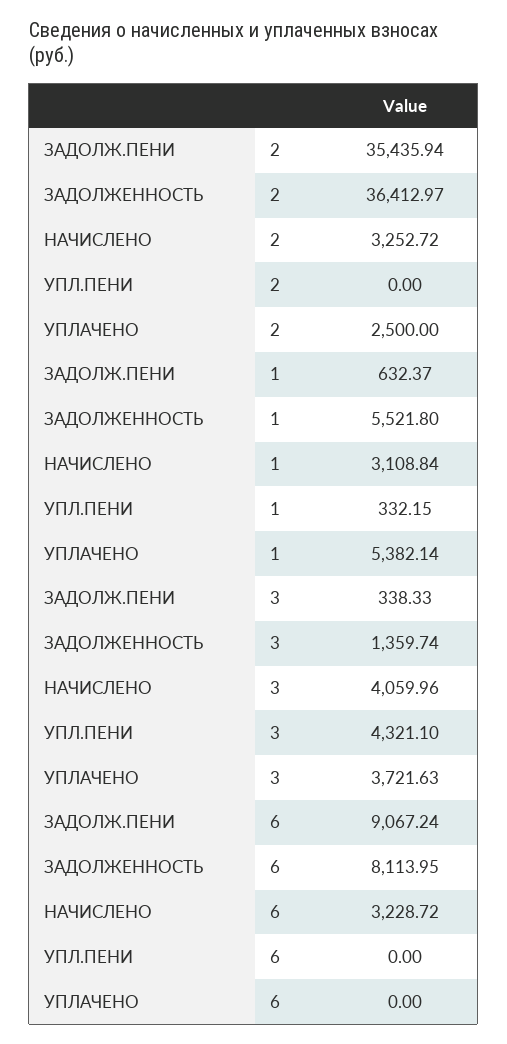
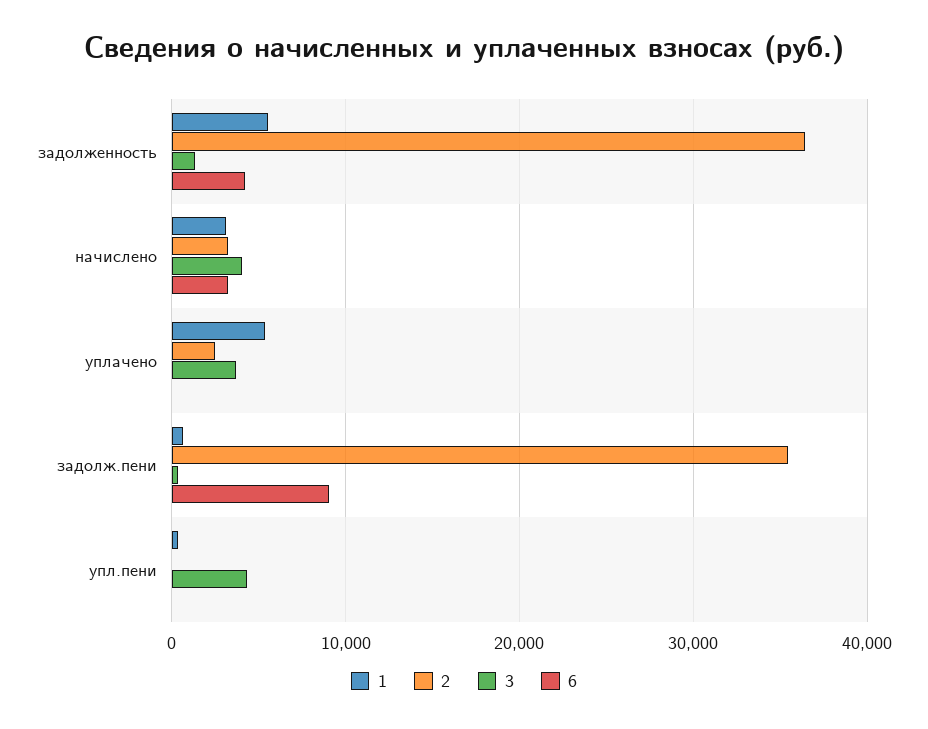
6, ЗАДОЛЖЕННОСТЬ: 8113.95 -> 4000

